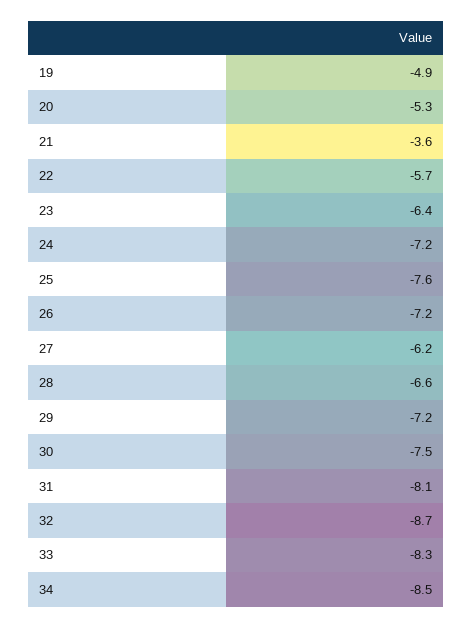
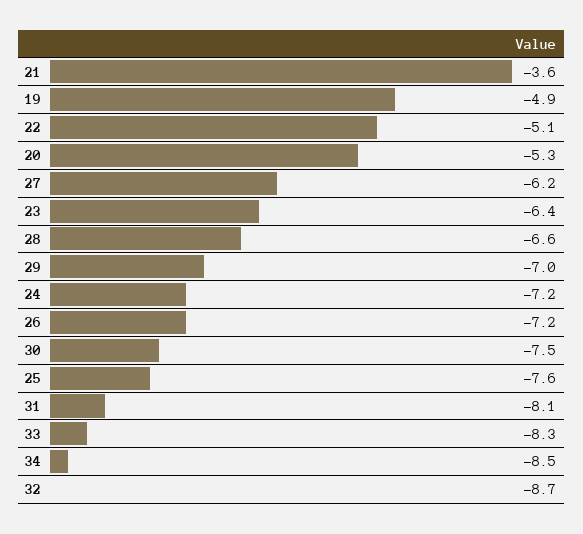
22: -5.7 -> -5.1
29: -7.2 -> -7

